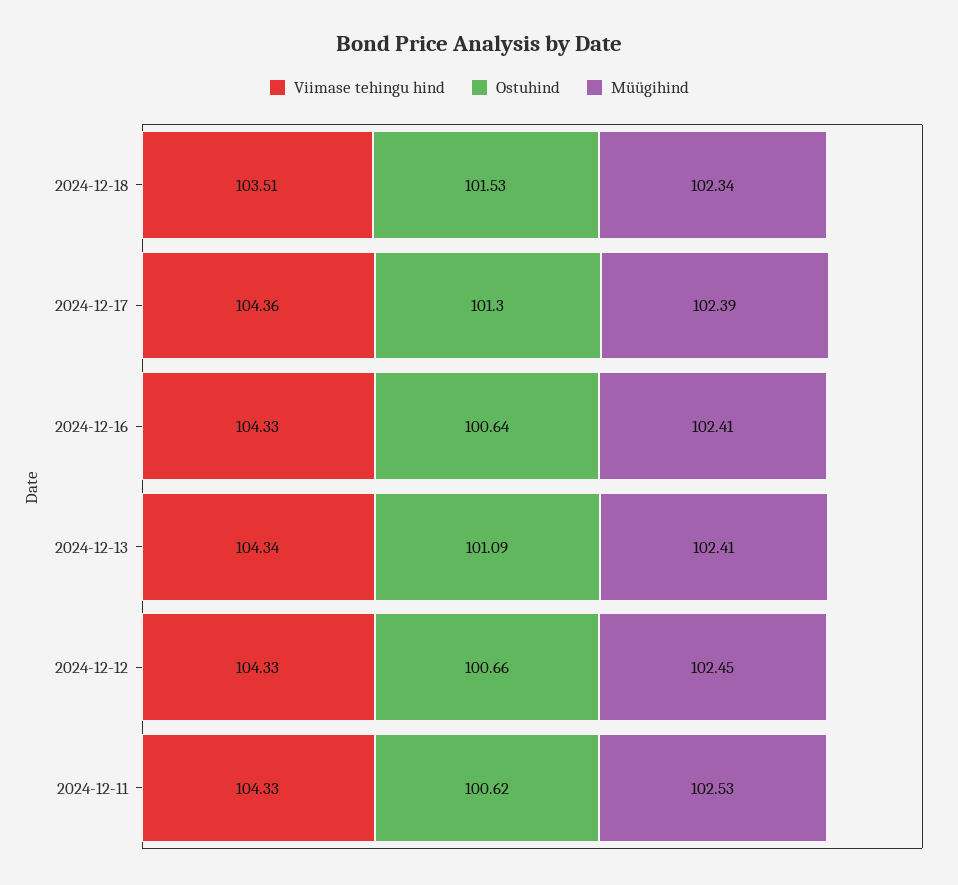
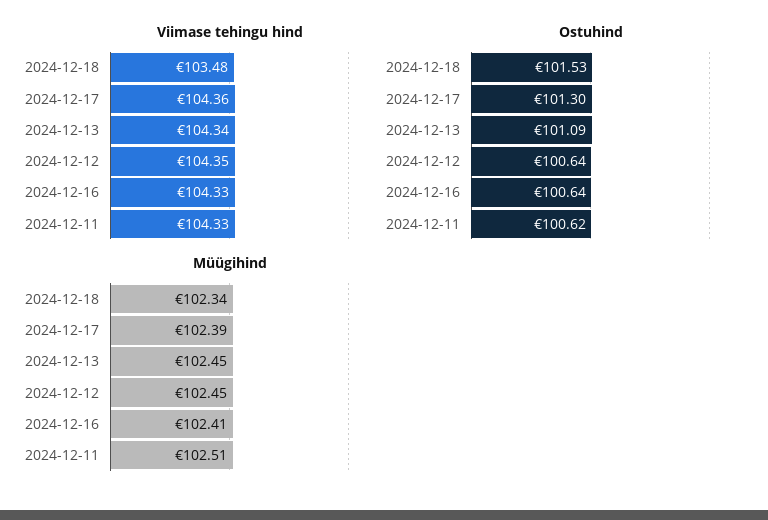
Viimase tehingu hind, 2024-12-18: 103.51 -> 103.48
Müügihind, 2024-12-13: 102.41 -> 102.45
Viimase tehingu hind, 2024-12-12: 104.33 -> 104.35
Ostuhind, 2024-12-12: 100.66 -> 100.64
Müügihind, 2024-12-11: 102.53 -> 102.51

